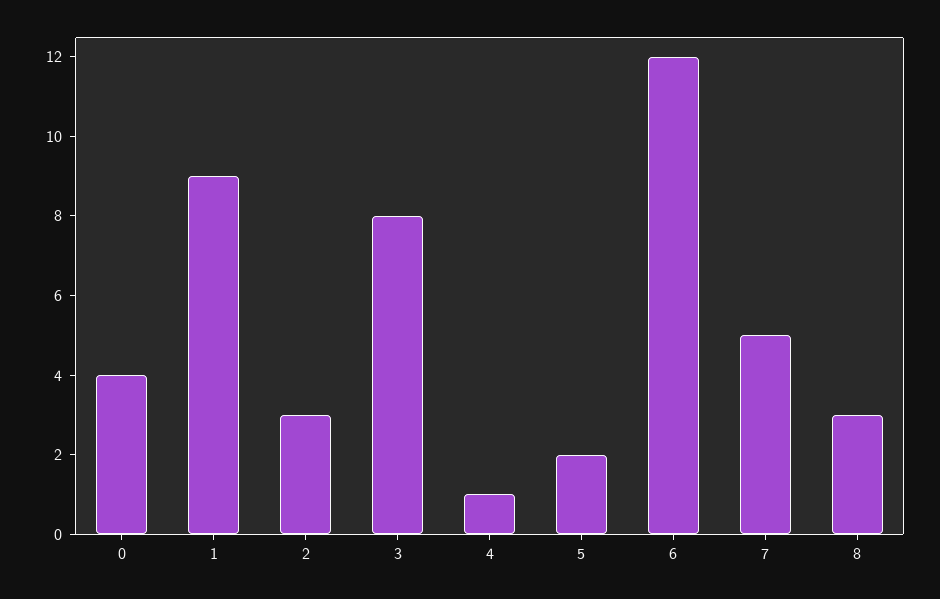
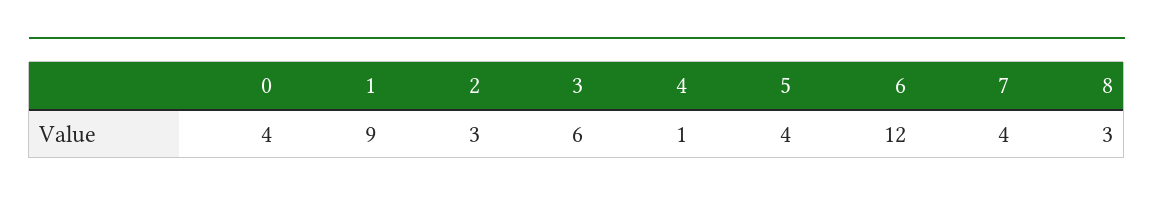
3: 8 -> 6
5: 2 -> 4
7: 5 -> 4

